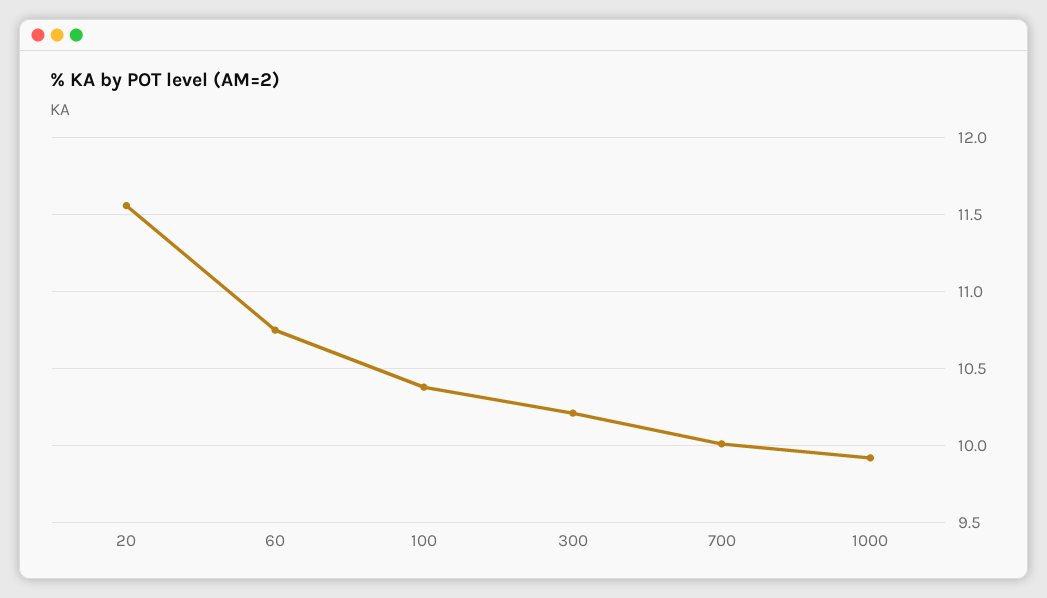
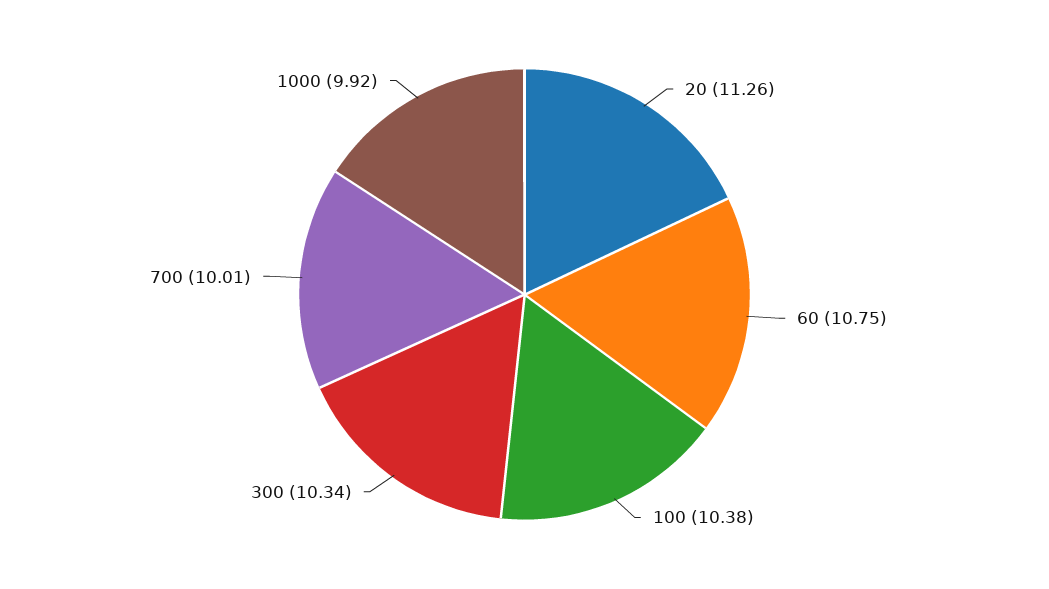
20: 11.55 -> 11.26
300: 10.2 -> 10.34

